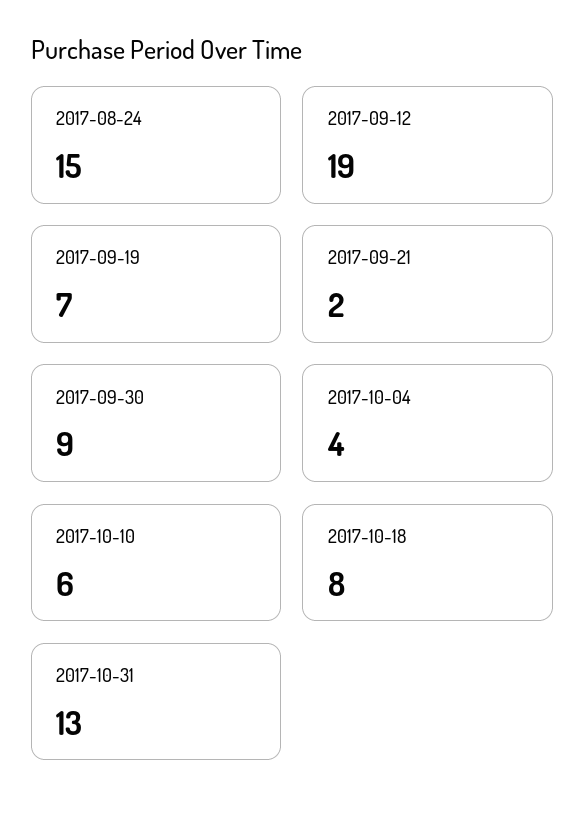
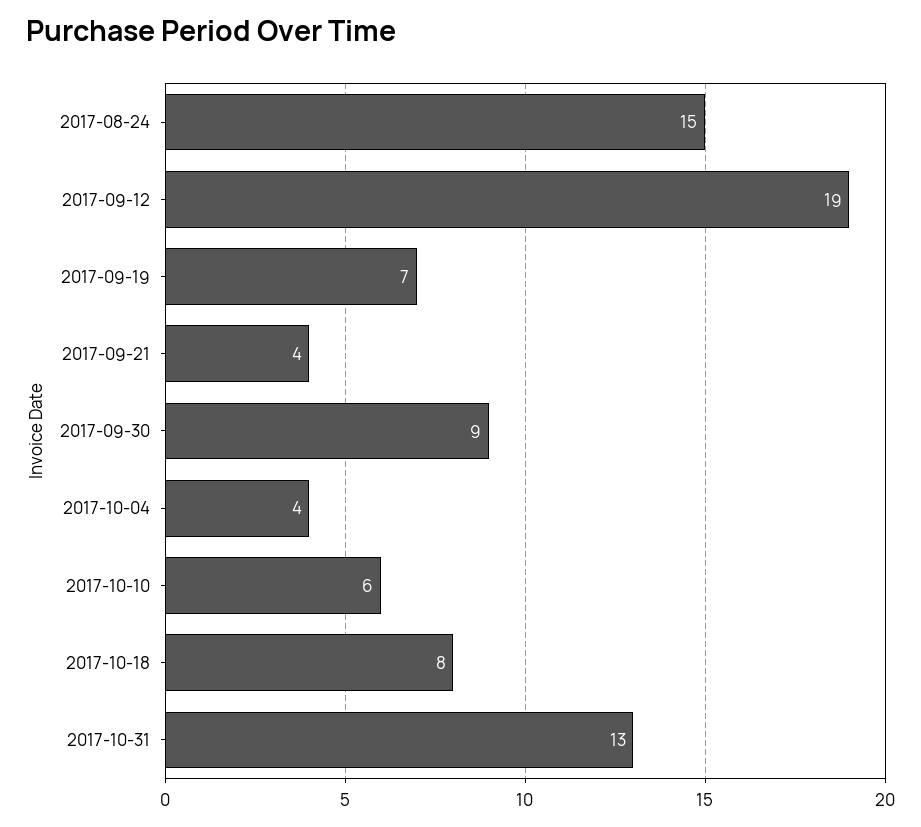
2017-09-21: 2 -> 4

